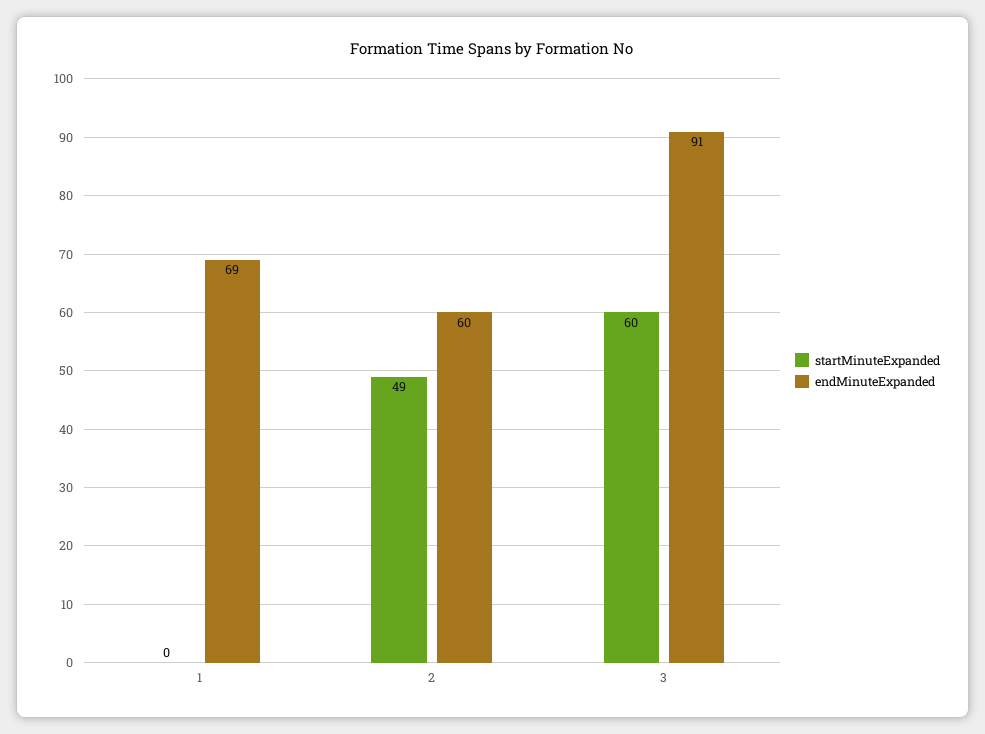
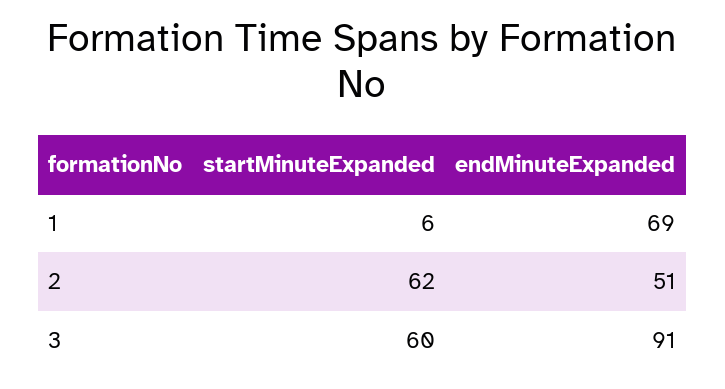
startMinuteExpanded, 1: 0 -> 6
startMinuteExpanded, 2: 49 -> 62
endMinuteExpanded, 2: 60 -> 51

